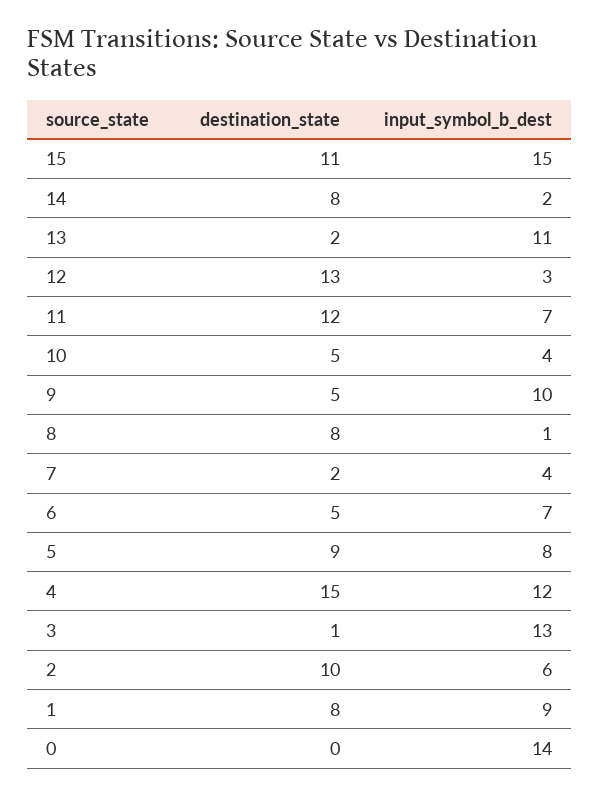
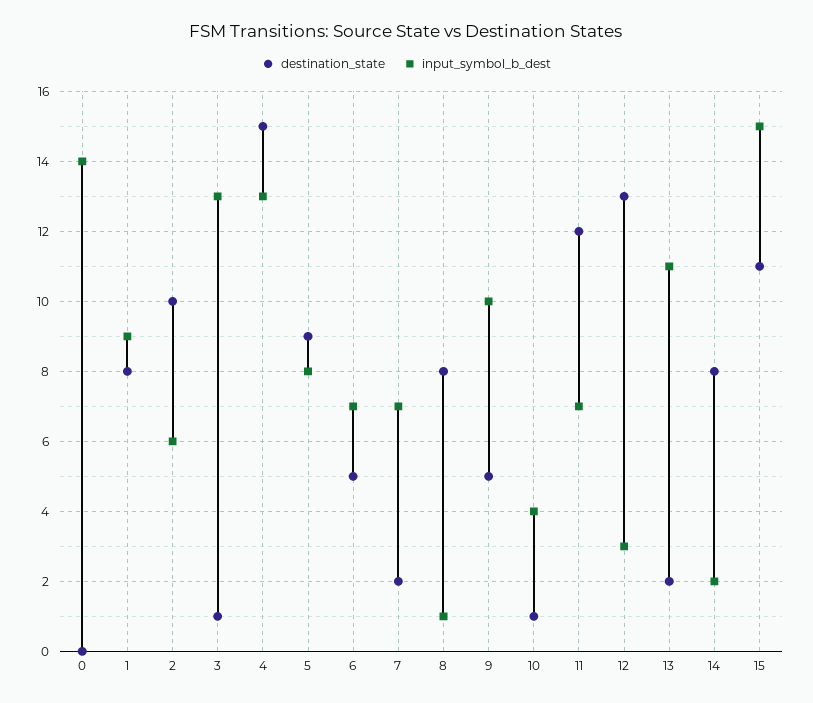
destination_state, 10: 5 -> 1
input_symbol_b_dest, 7: 4 -> 7
input_symbol_b_dest, 4: 12 -> 13

